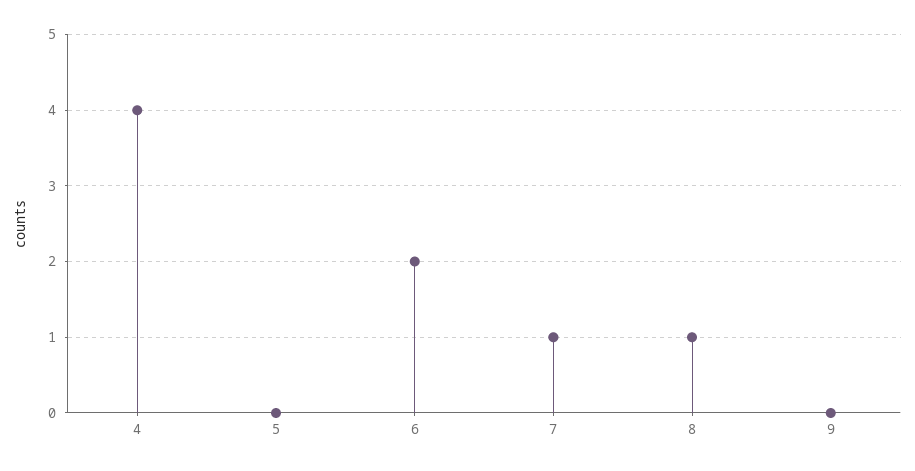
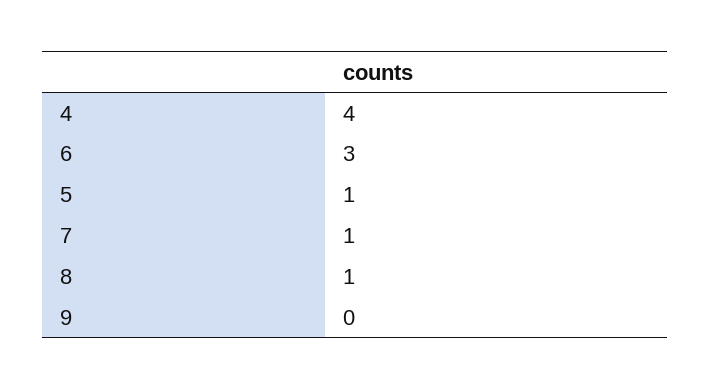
5: 0 -> 1
6: 2 -> 3

